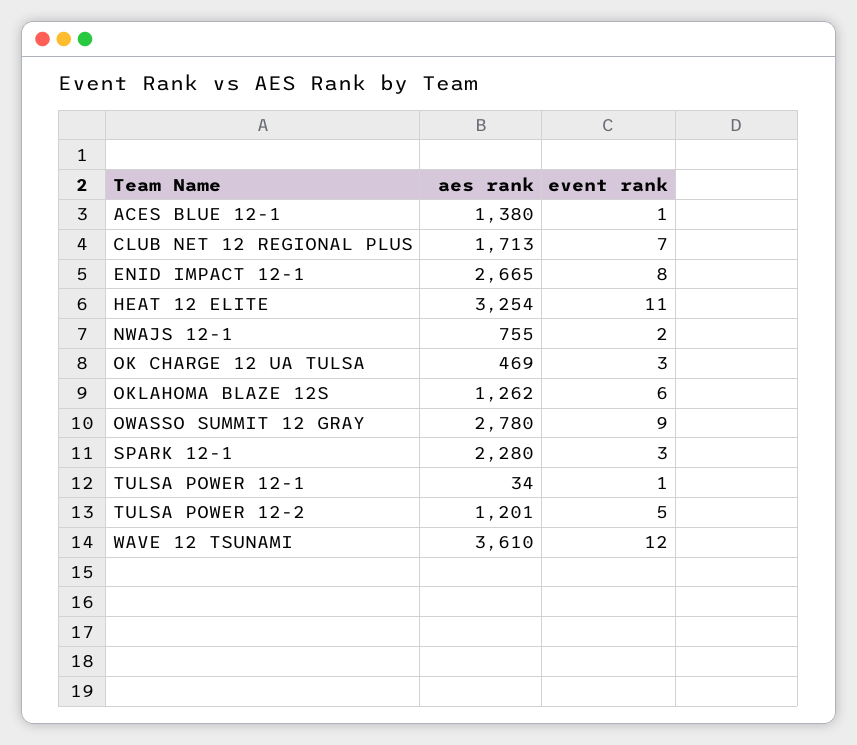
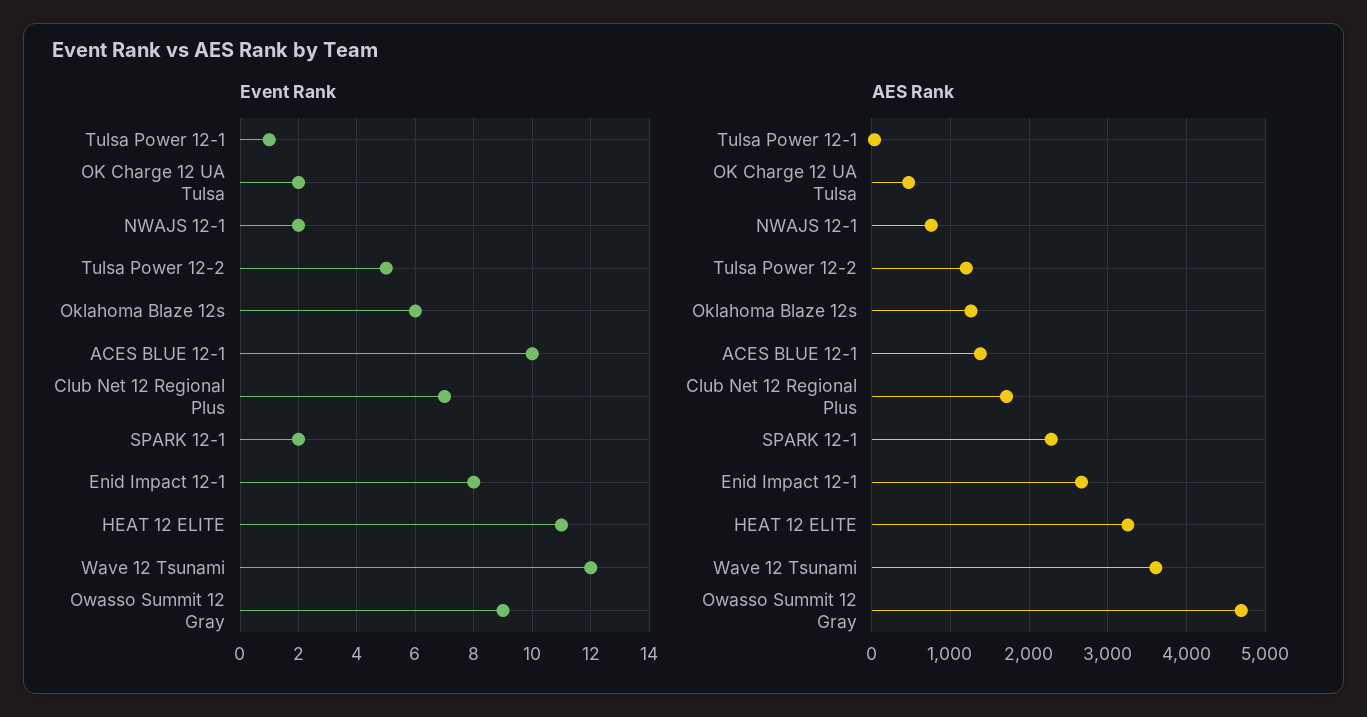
event rank, ACES BLUE 12-1: 1 -> 10
event rank, OK CHARGE 12 UA TULSA: 3 -> 2
aes rank, OWASSO SUMMIT 12 GRAY: 2780 -> 4700
event rank, SPARK 12-1: 3 -> 2

